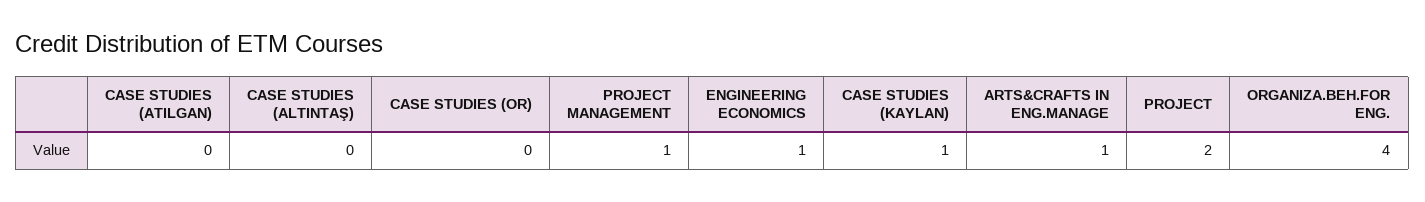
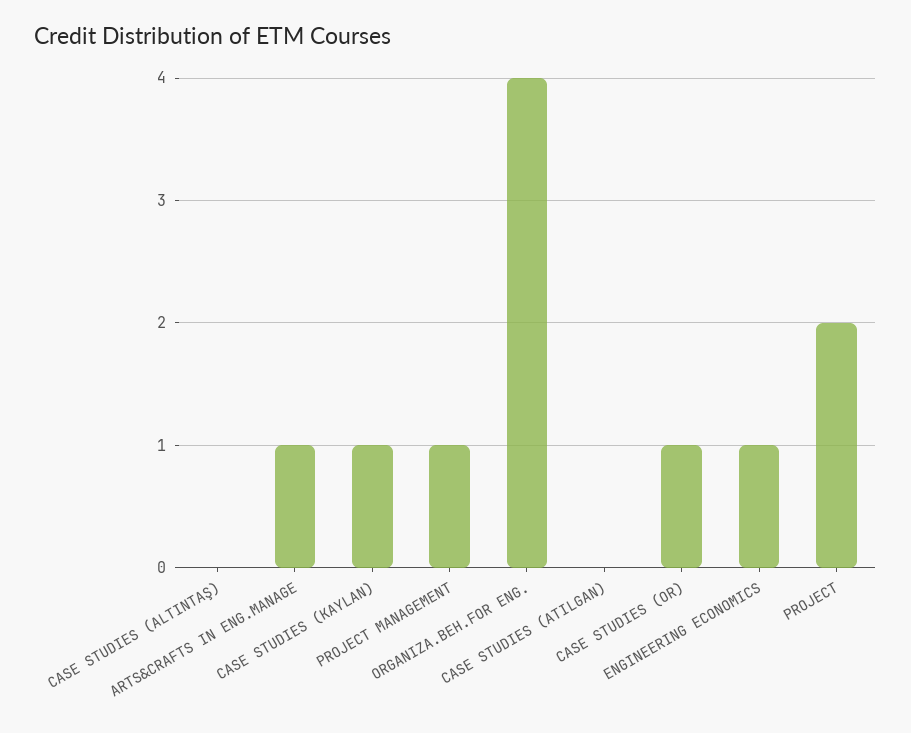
CASE STUDIES (OR): 0 -> 1

